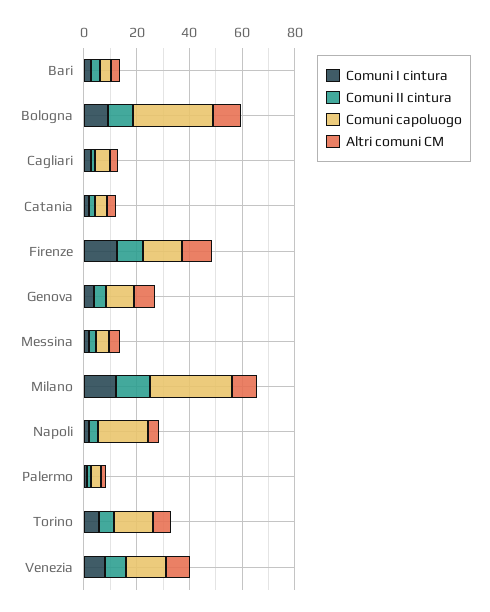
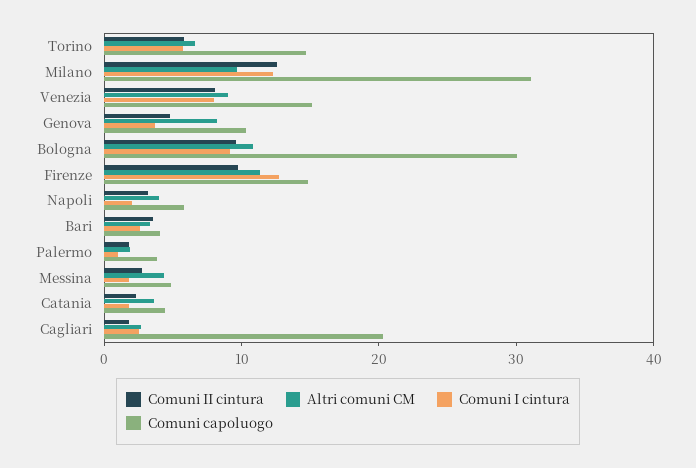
Comuni capoluogo, Cagliari: 5 -> 20
Comuni capoluogo, Napoli: 20 -> 6

